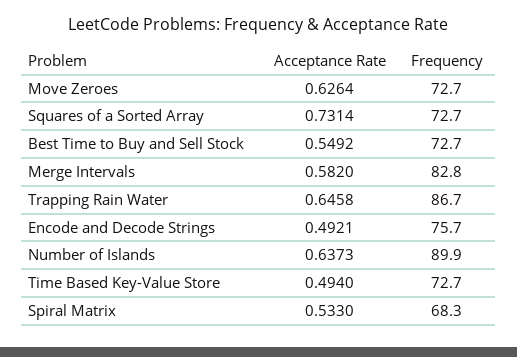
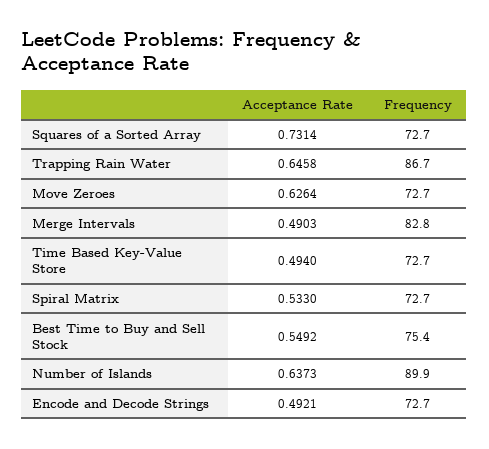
Frequency, Best Time to Buy and Sell Stock: 72.7 -> 75.4
Acceptance Rate, Merge Intervals: 0.582 -> 0.4903
Frequency, Encode and Decode Strings: 75.7 -> 72.7
Frequency, Spiral Matrix: 68.3 -> 72.7

